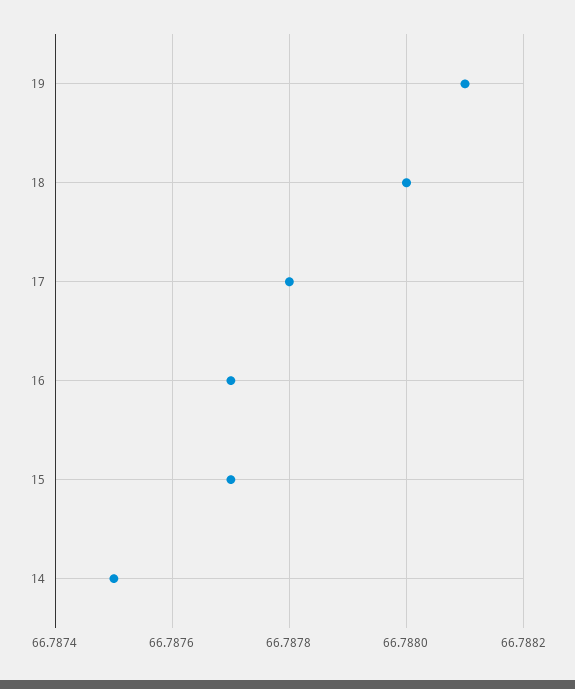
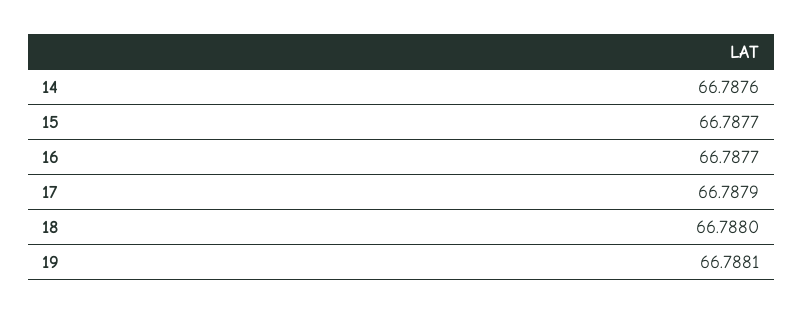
17: 66.7878 -> 66.7879
14: 66.7875 -> 66.7876

